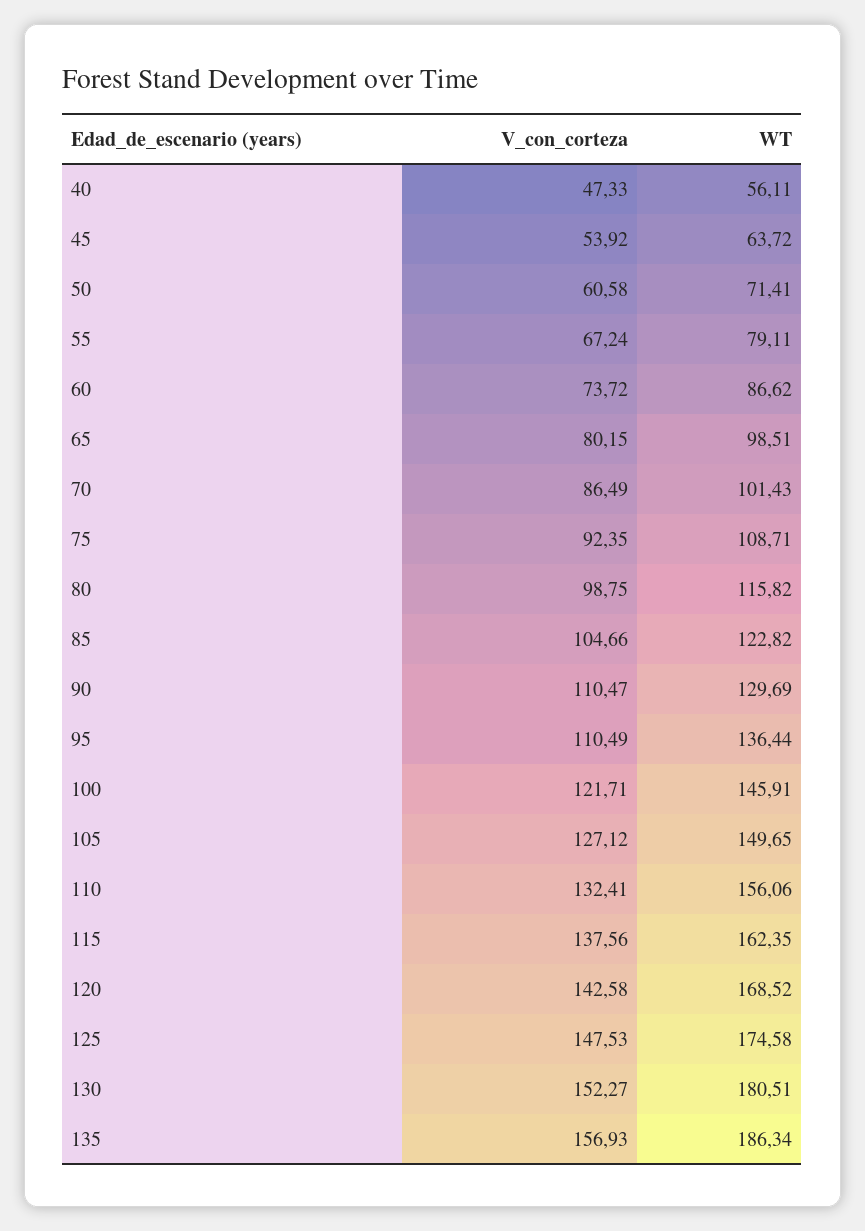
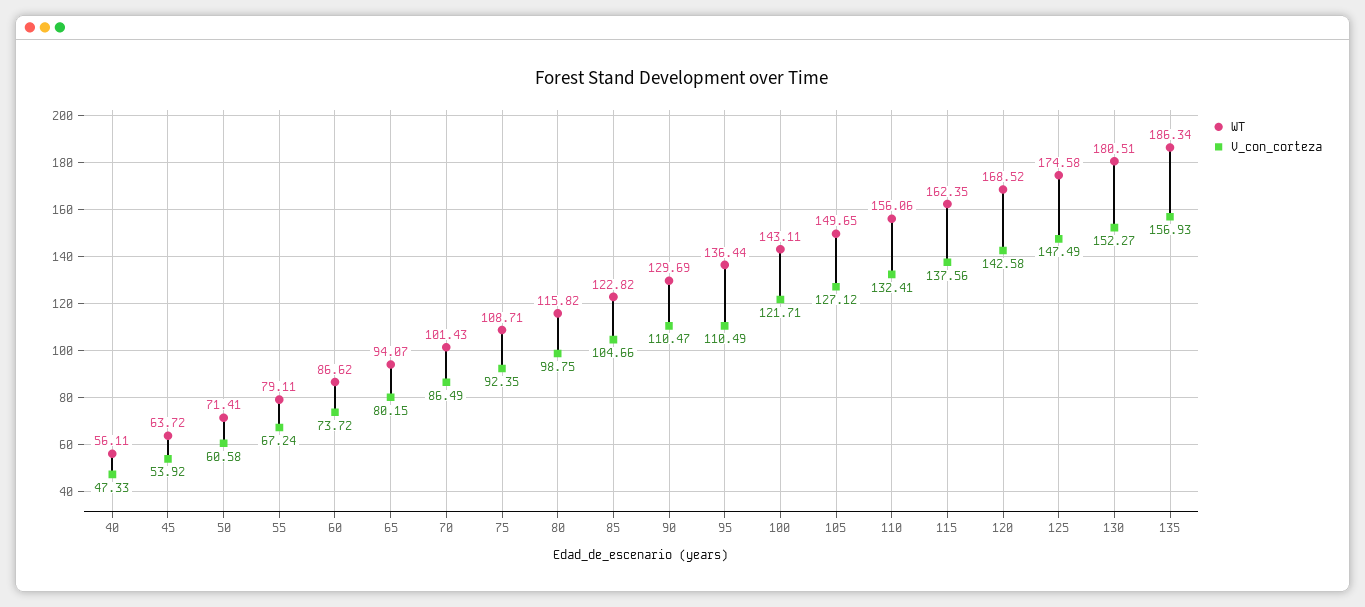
WT, 65: 98.51 -> 94.07
WT, 100: 145.91 -> 143.11
V_con_corteza, 125: 147.53 -> 147.49

